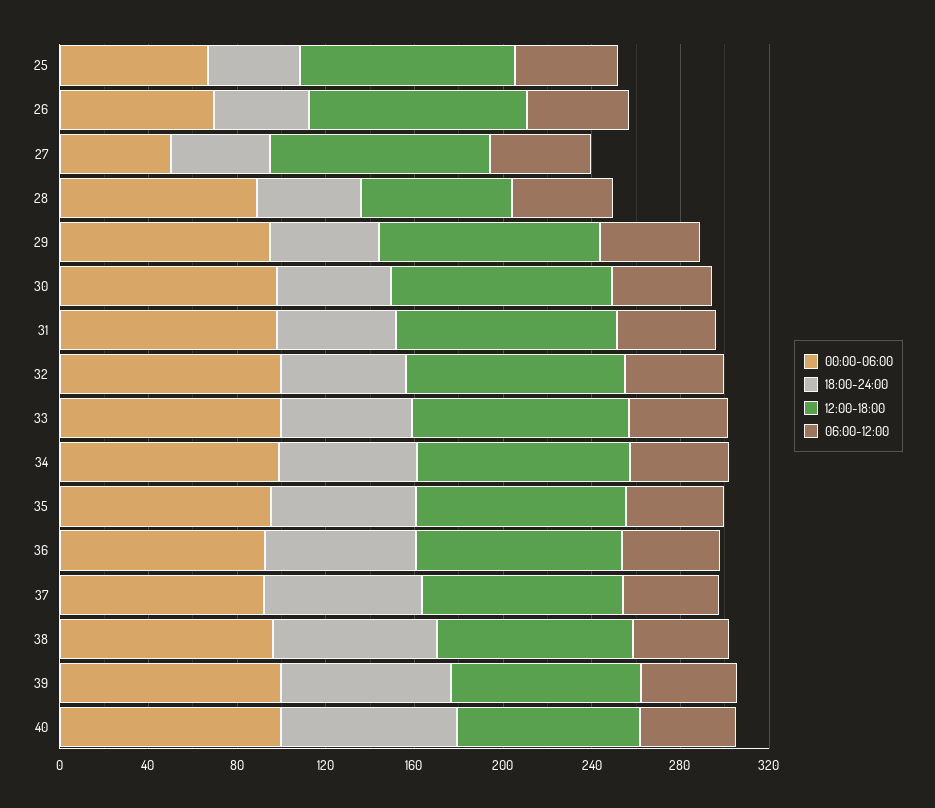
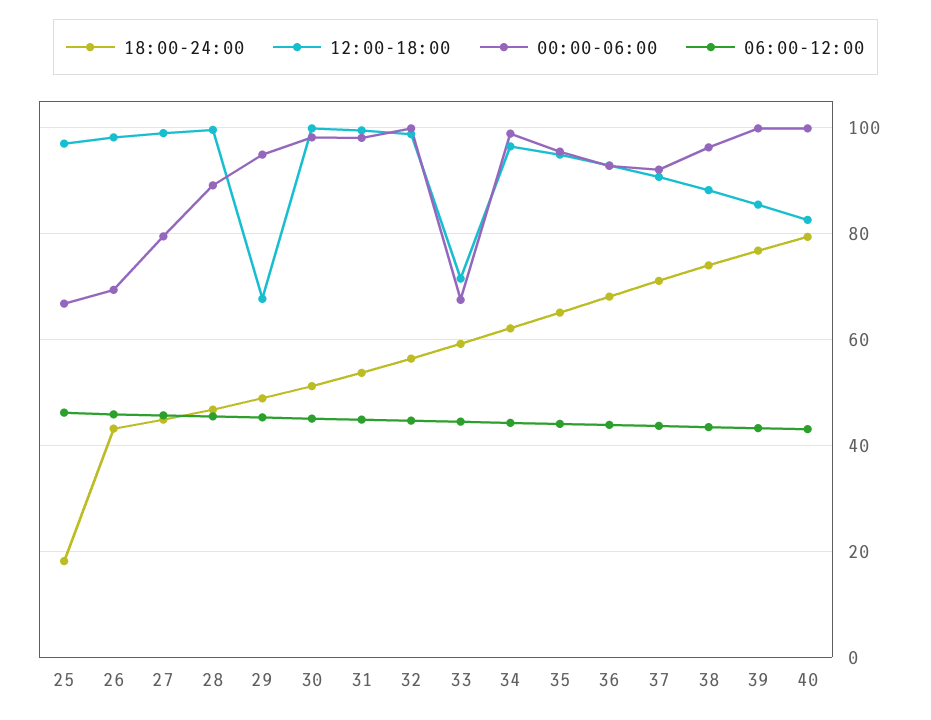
18:00-24:00, 25: 40 -> 18
00:00-06:00, 27: 50 -> 80
12:00-18:00, 28: 70 -> 100
12:00-18:00, 29: 100 -> 68
00:00-06:00, 33: 100 -> 68
12:00-18:00, 33: 100 -> 72

